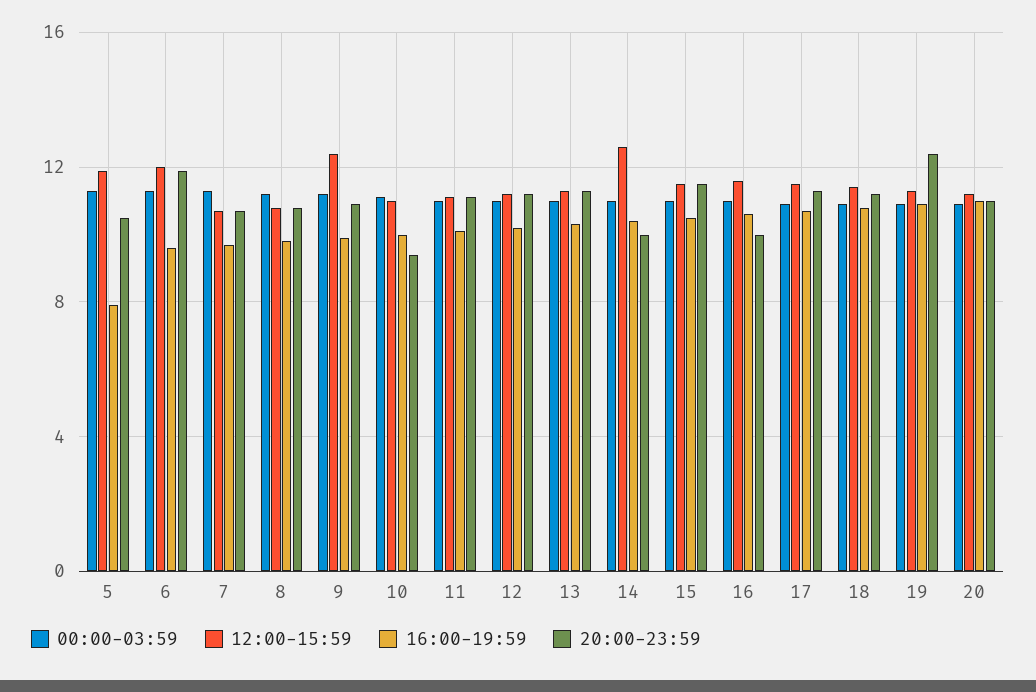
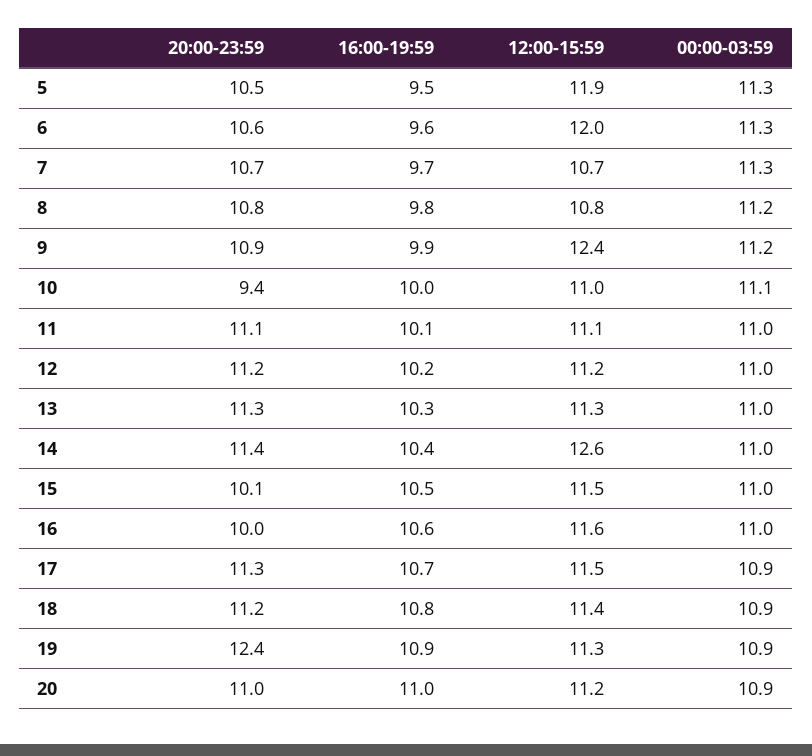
16:00-19:59, 5: 8 -> 9.5
20:00-23:59, 6: 12 -> 10.6
20:00-23:59, 14: 10 -> 11.4
20:00-23:59, 15: 11.5 -> 10.1

